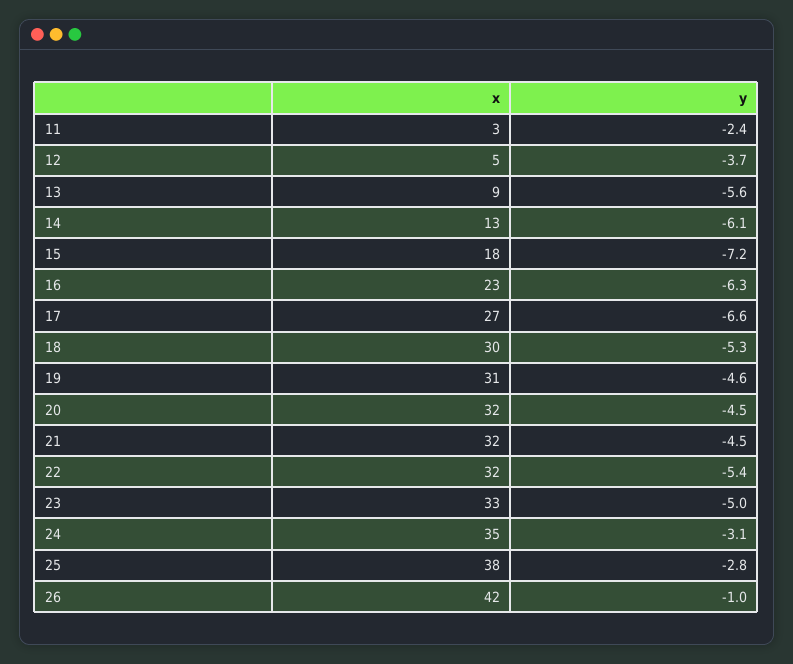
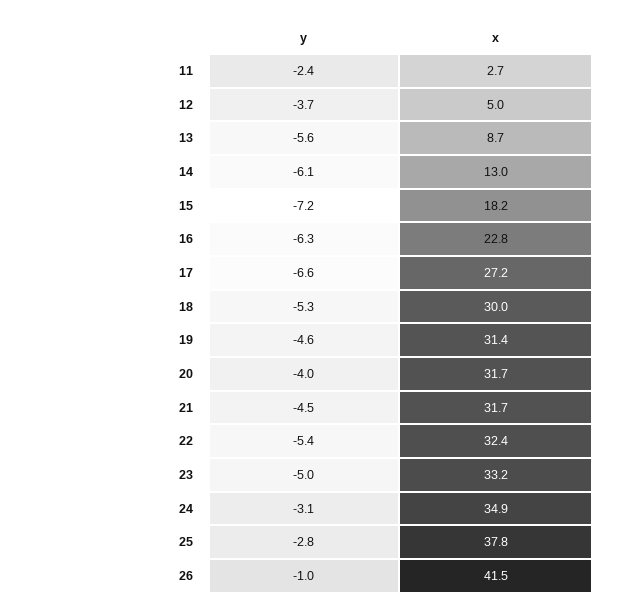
y, 20: -4.5 -> -4

